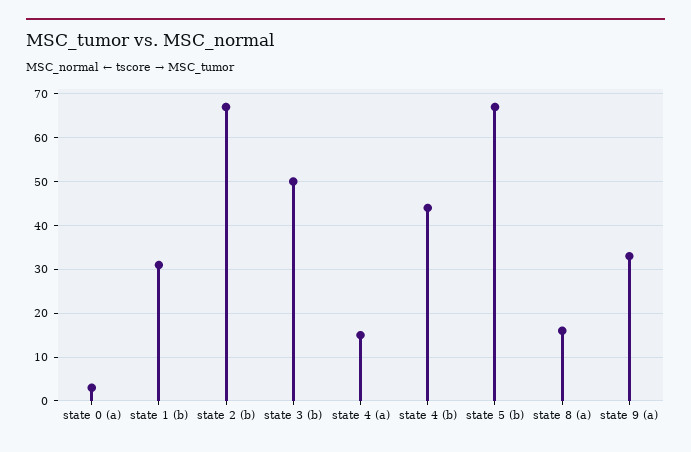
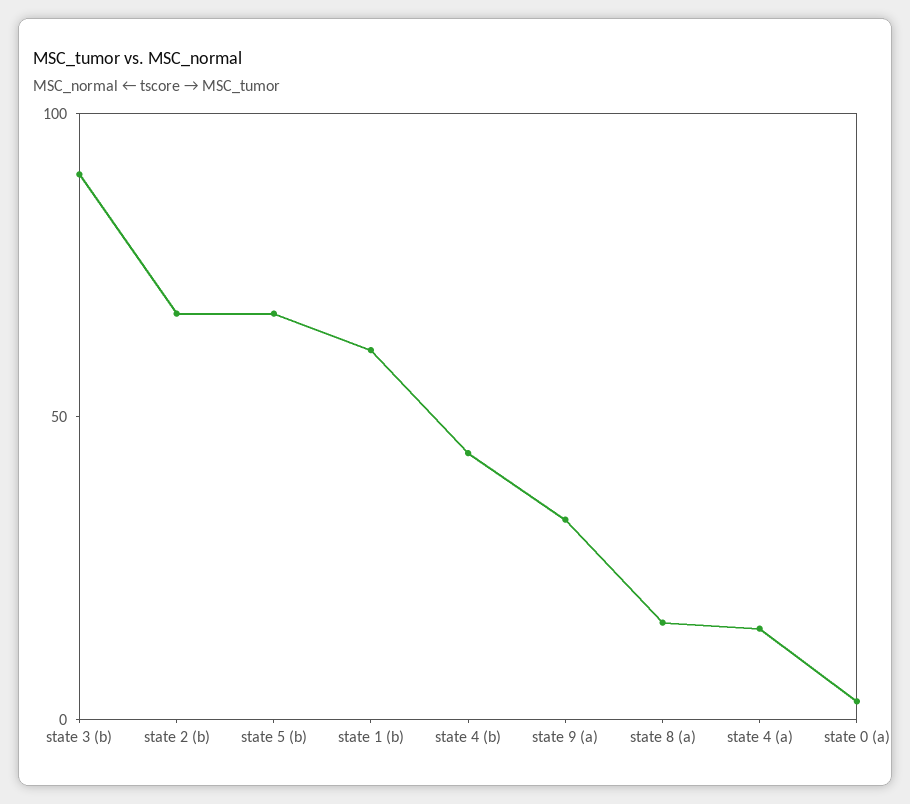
state 1 (b): 30 -> 60
state 3 (b): 50 -> 90

